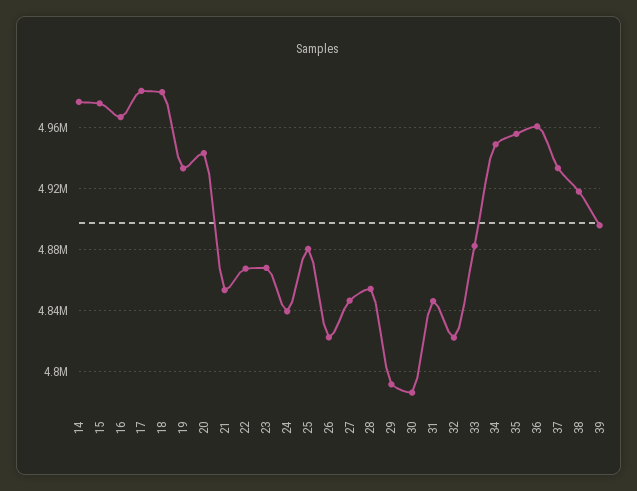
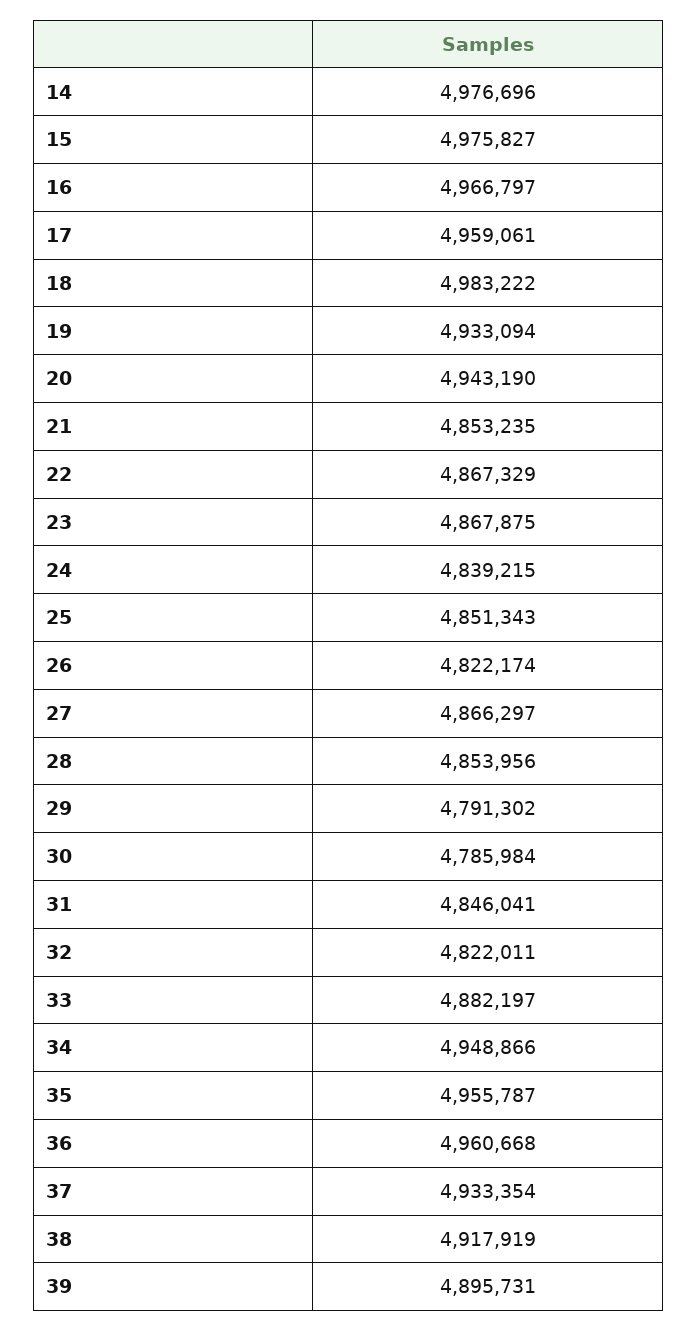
17: 4985000 -> 4959061
25: 4880000 -> 4851343
27: 4845000 -> 4866297

